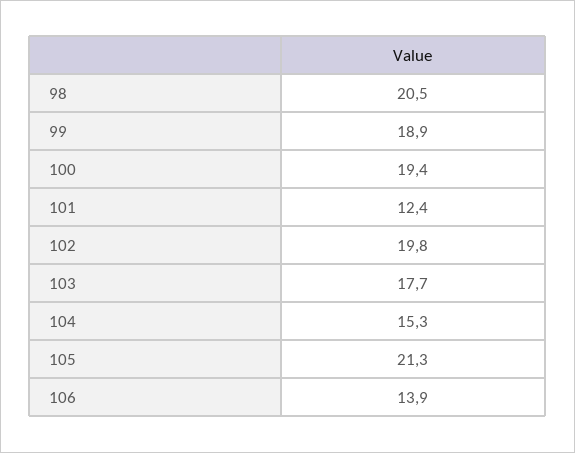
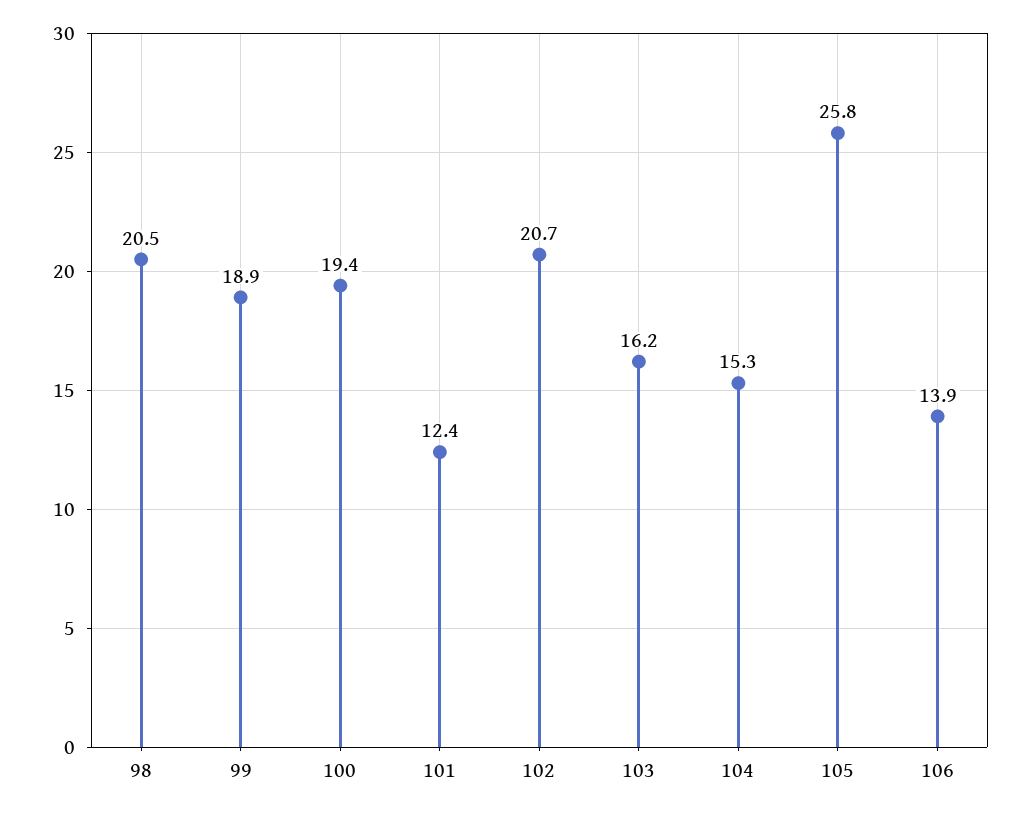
102: 19.8 -> 20.7
103: 17.7 -> 16.2
105: 21.3 -> 25.8

